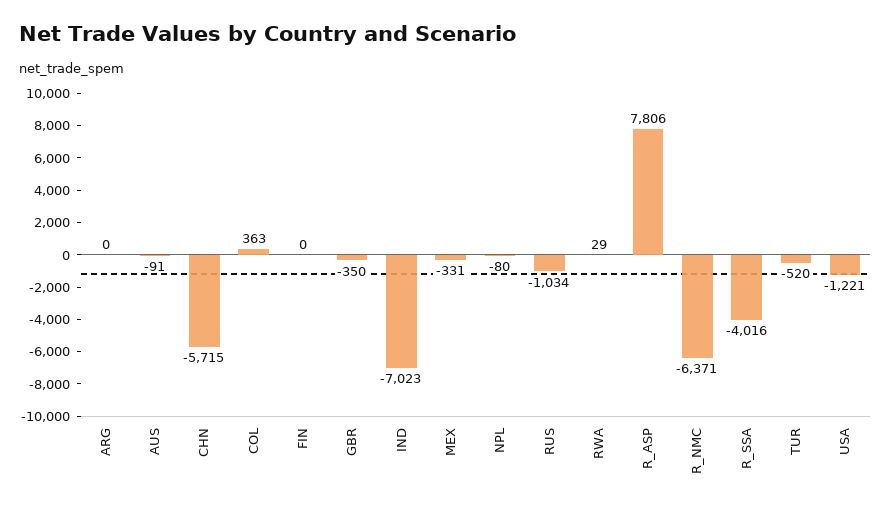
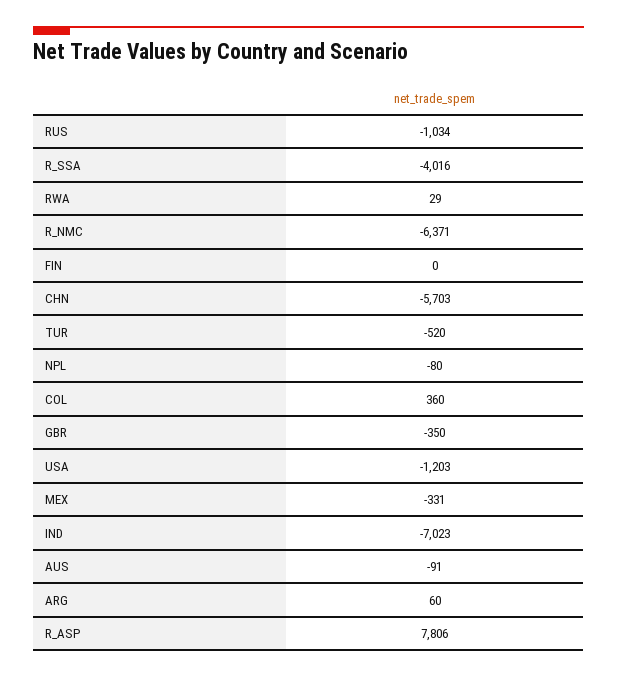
ARG: 0 -> 60
CHN: -5715 -> -5703
COL: 363 -> 360
USA: -1221 -> -1203

